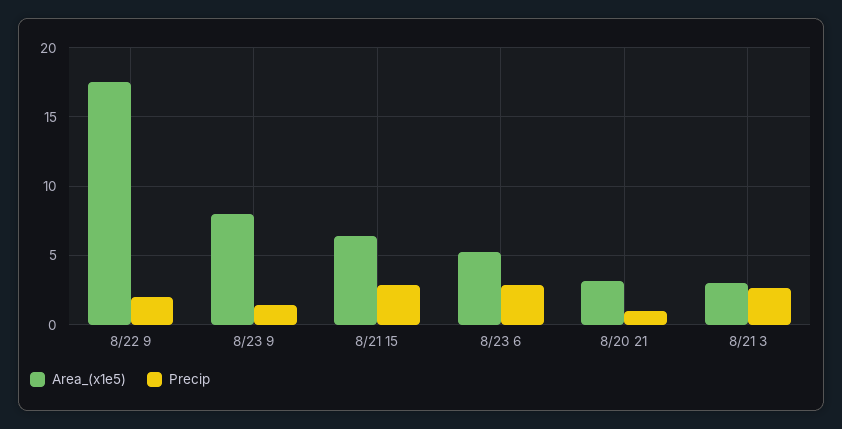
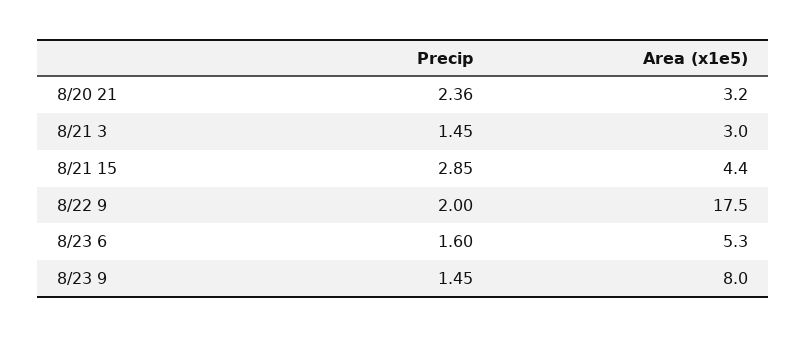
Area_(x1e5), 8/21 15: 6.5 -> 4.4
Precip, 8/23 6: 3 -> 1.6
Precip, 8/20 21: 1 -> 2.36
Precip, 8/21 3: 2.5 -> 1.45

